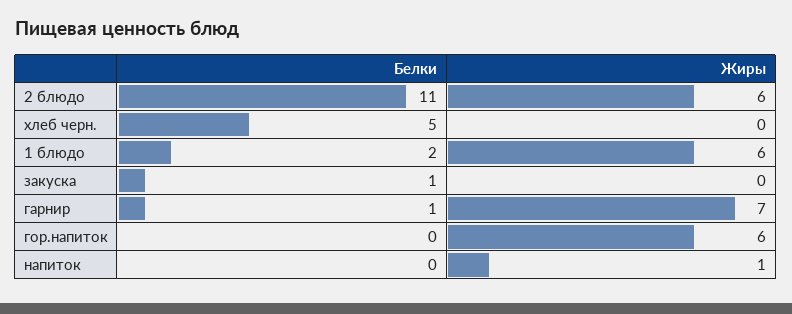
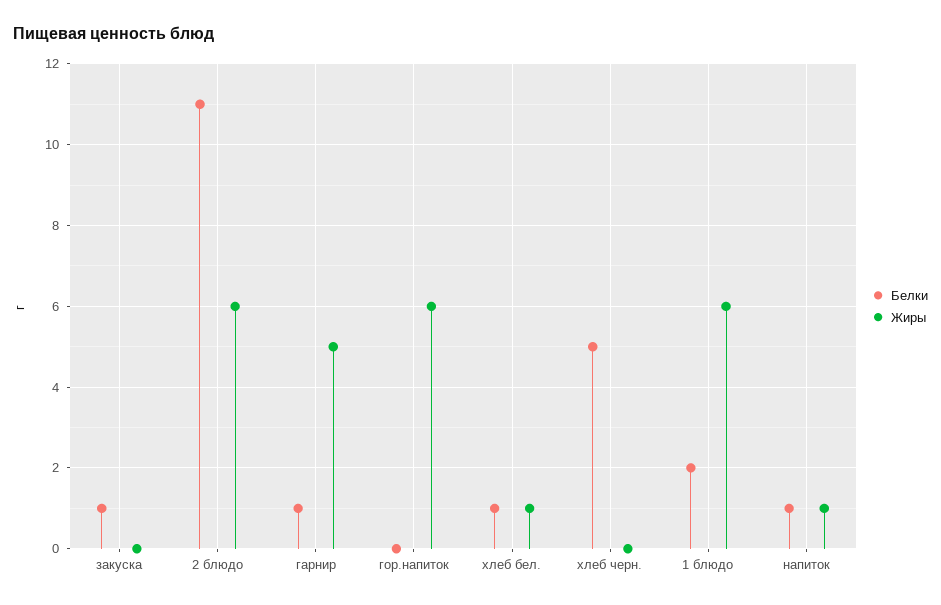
Жиры, гарнир: 7 -> 5
Белки, напиток: 0 -> 1
Белки, хлеб бел.: none -> 1
Жиры, хлеб бел.: none -> 1

